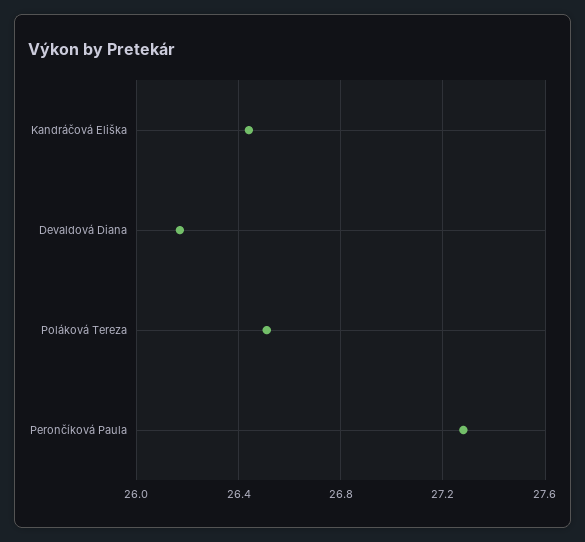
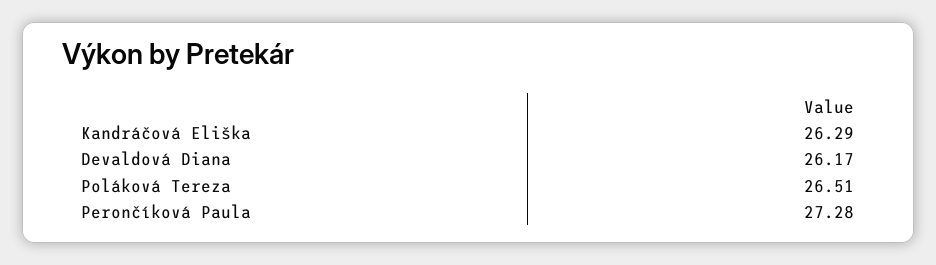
Kandráčová Eliška: 26.45 -> 26.29

